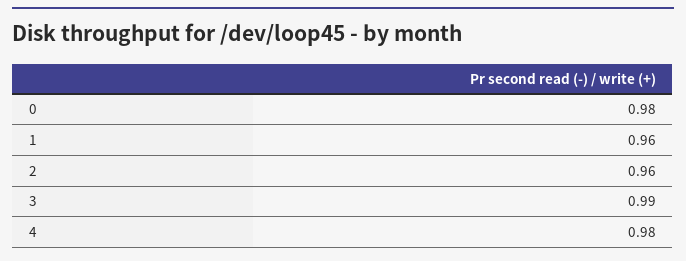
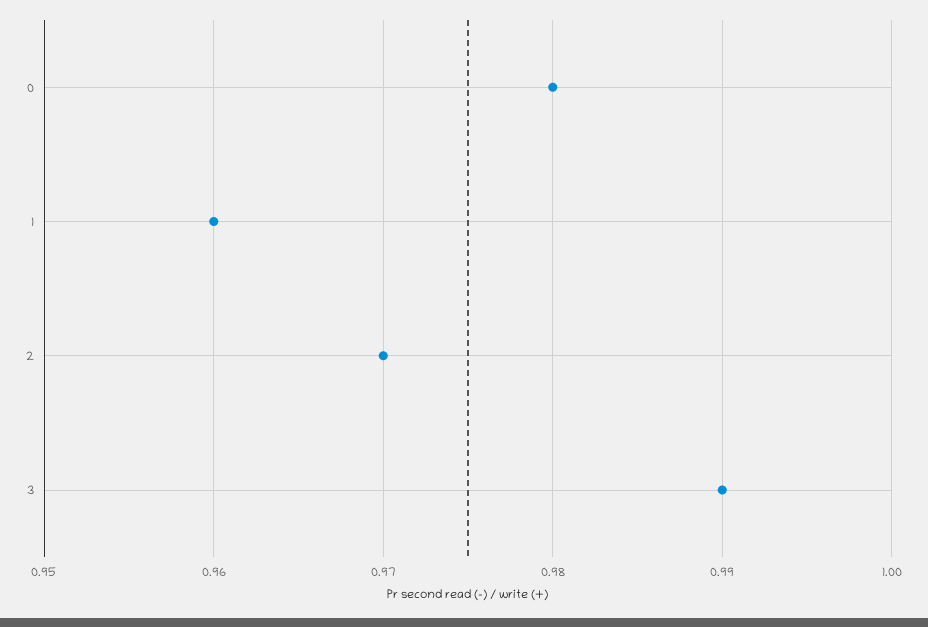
2: 0.96 -> 0.97
4: 0.98 -> none

